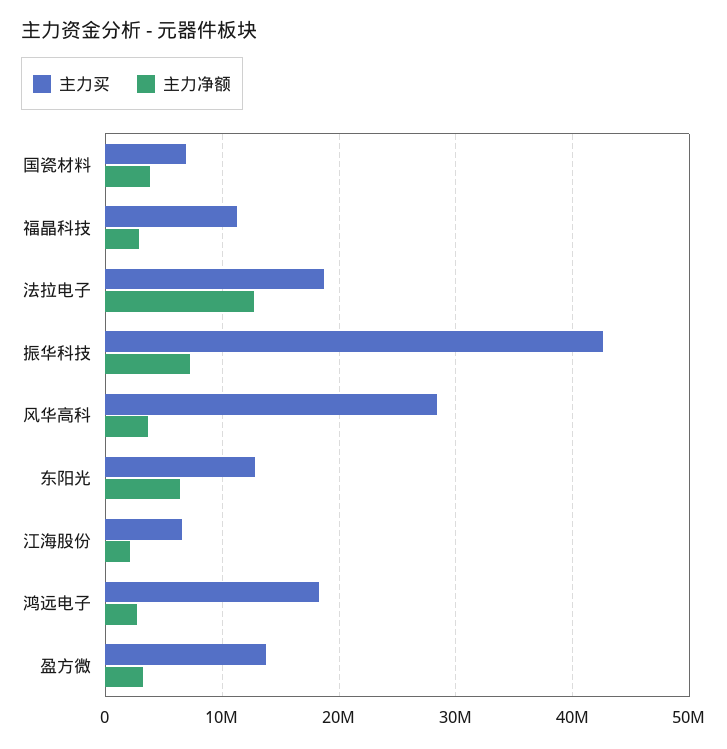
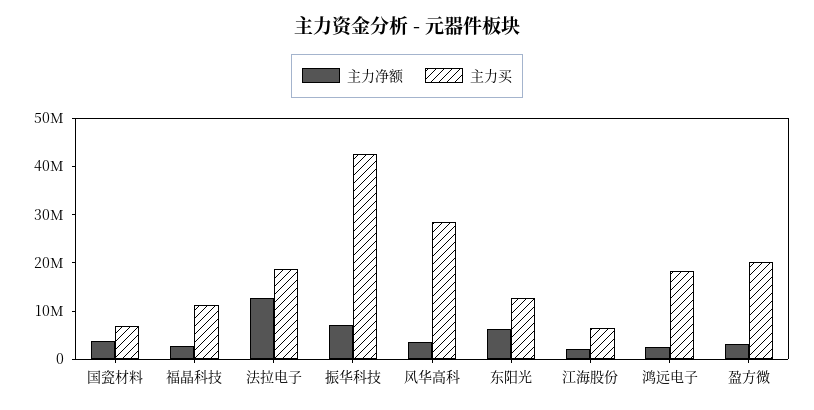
主力买, 盈方微: 14000000 -> 20000000

